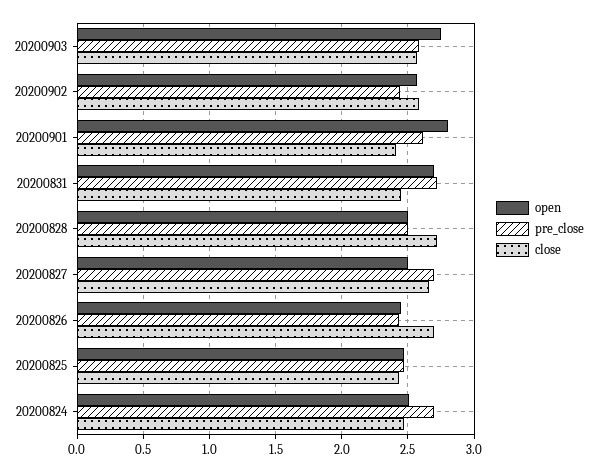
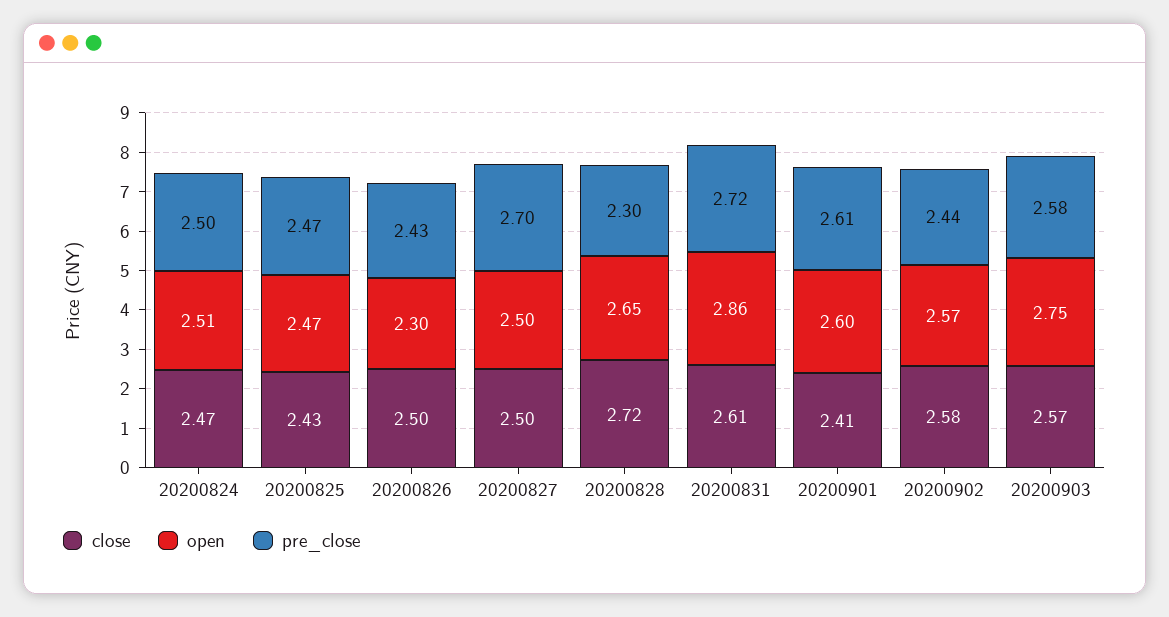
open, 20200901: 2.8 -> 2.6
open, 20200831: 2.7 -> 2.86
close, 20200831: 2.45 -> 2.61
open, 20200828: 2.5 -> 2.65
pre_close, 20200828: 2.5 -> 2.3
close, 20200827: 2.65 -> 2.5
open, 20200826: 2.45 -> 2.3
close, 20200826: 2.7 -> 2.5
pre_close, 20200824: 2.7 -> 2.5

